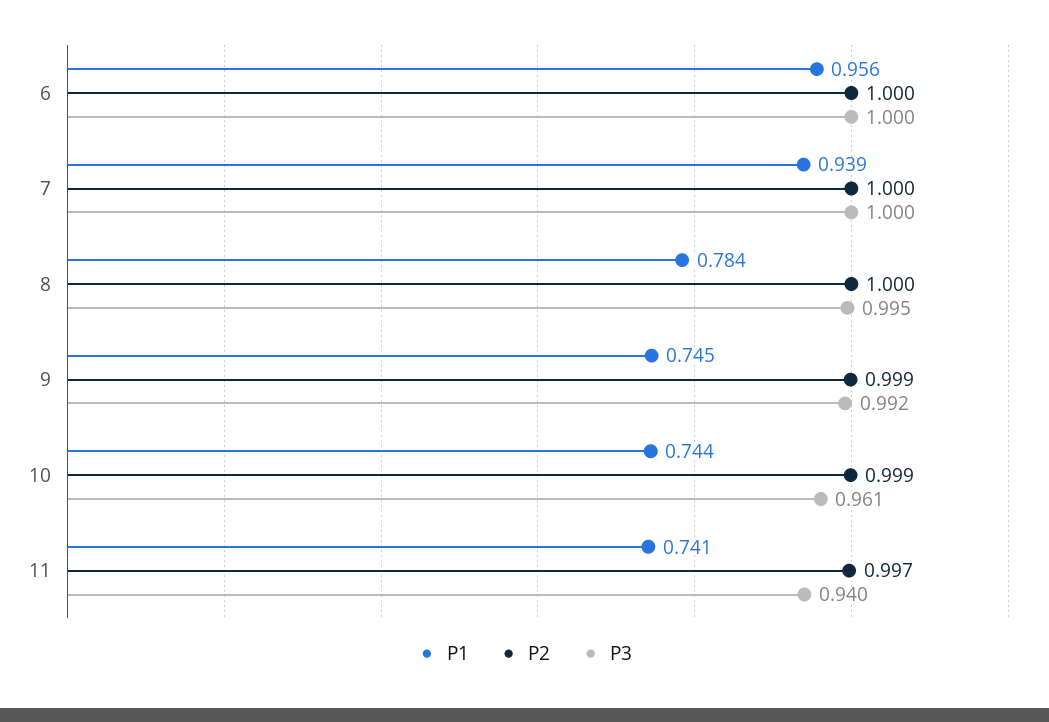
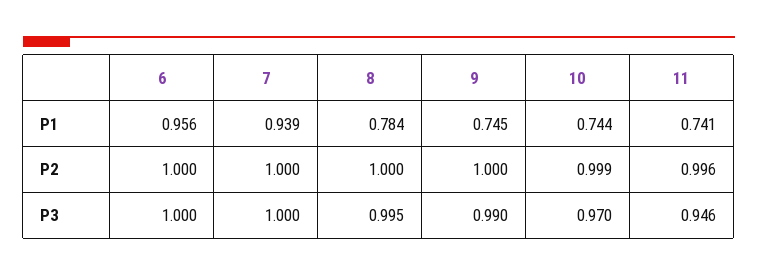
P2, 9: 0.999 -> 1
P3, 9: 0.992 -> 0.99
P3, 10: 0.961 -> 0.97
P2, 11: 0.997 -> 0.996
P3, 11: 0.94 -> 0.946

